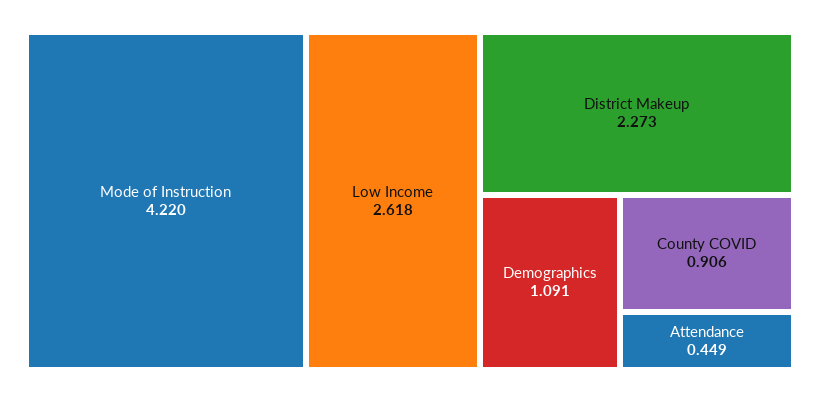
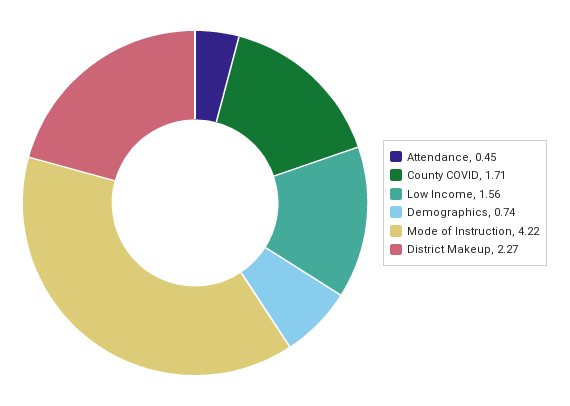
Low Income: 2.618 -> 1.56
Demographics: 1.091 -> 0.74
County COVID: 0.906 -> 1.71

